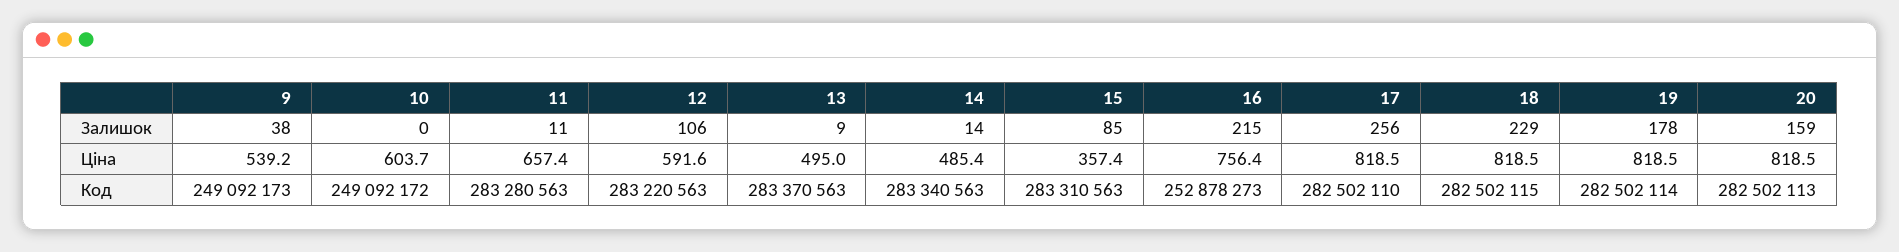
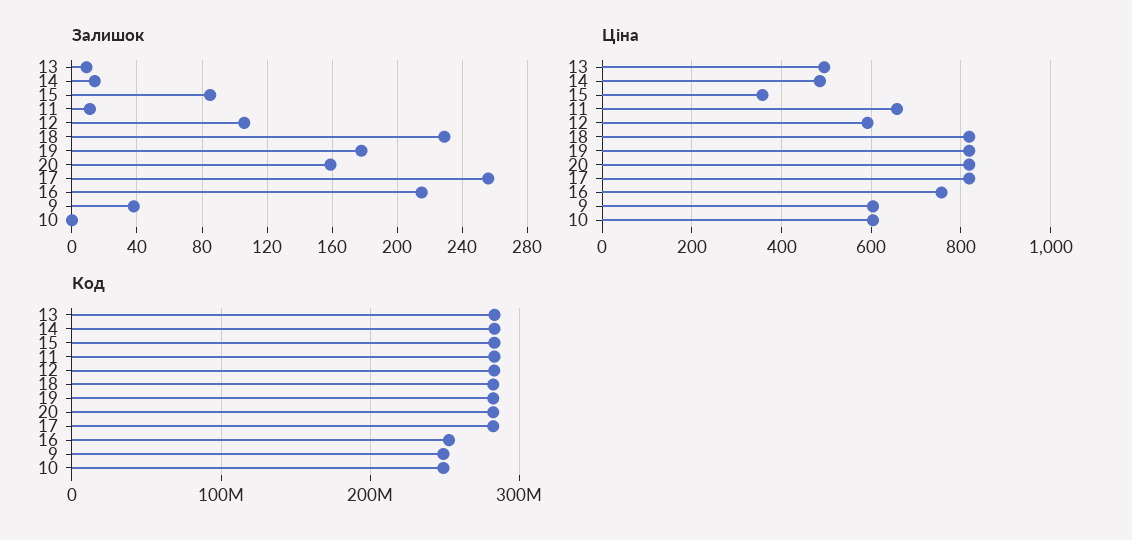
Ціна, 9: 539.2 -> 600

